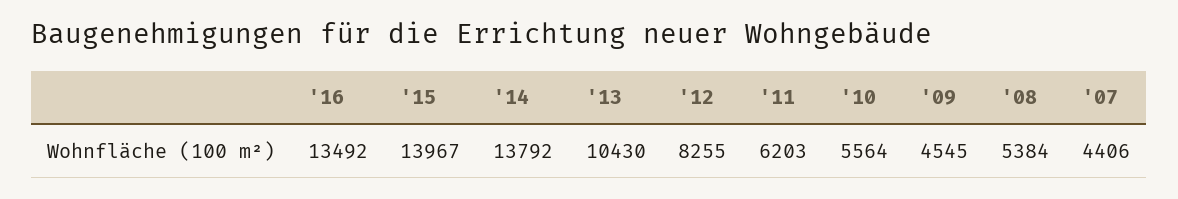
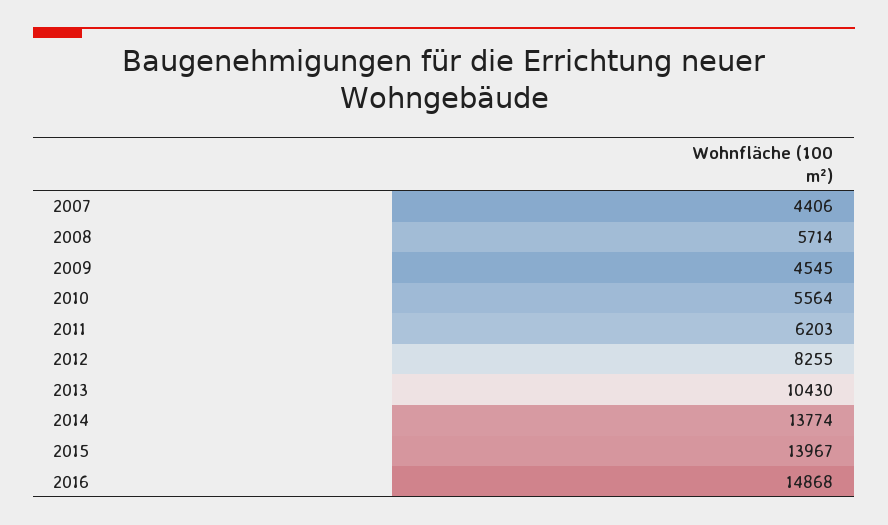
'16: 13492 -> 14868
'14: 13792 -> 13774
'08: 5384 -> 5714

